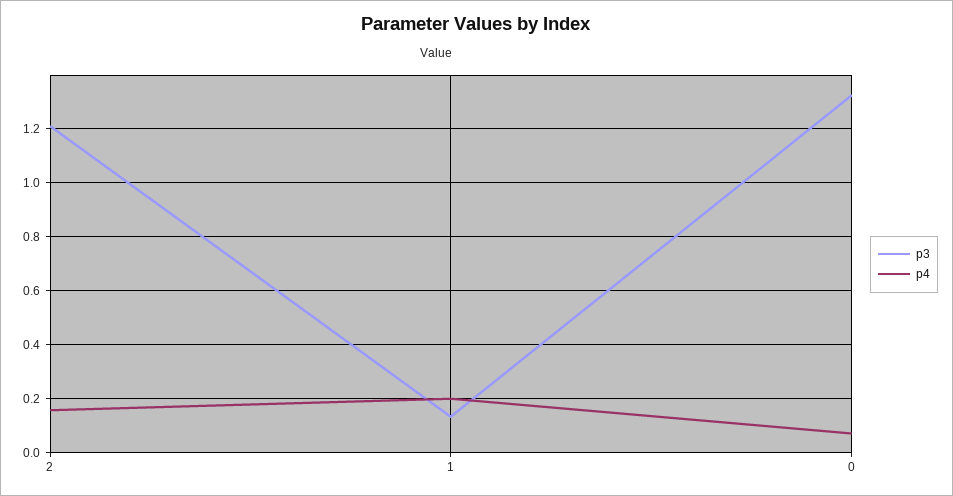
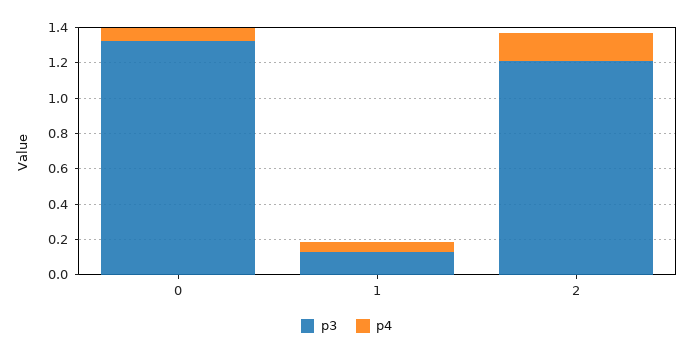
p4, 1: 0.2 -> 0.05

